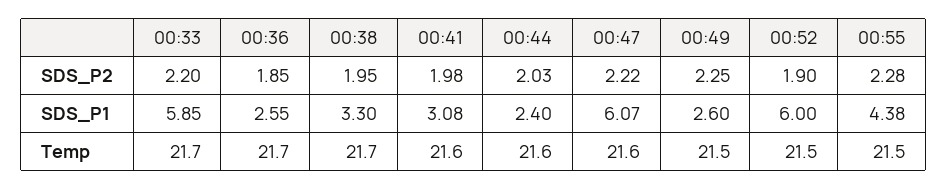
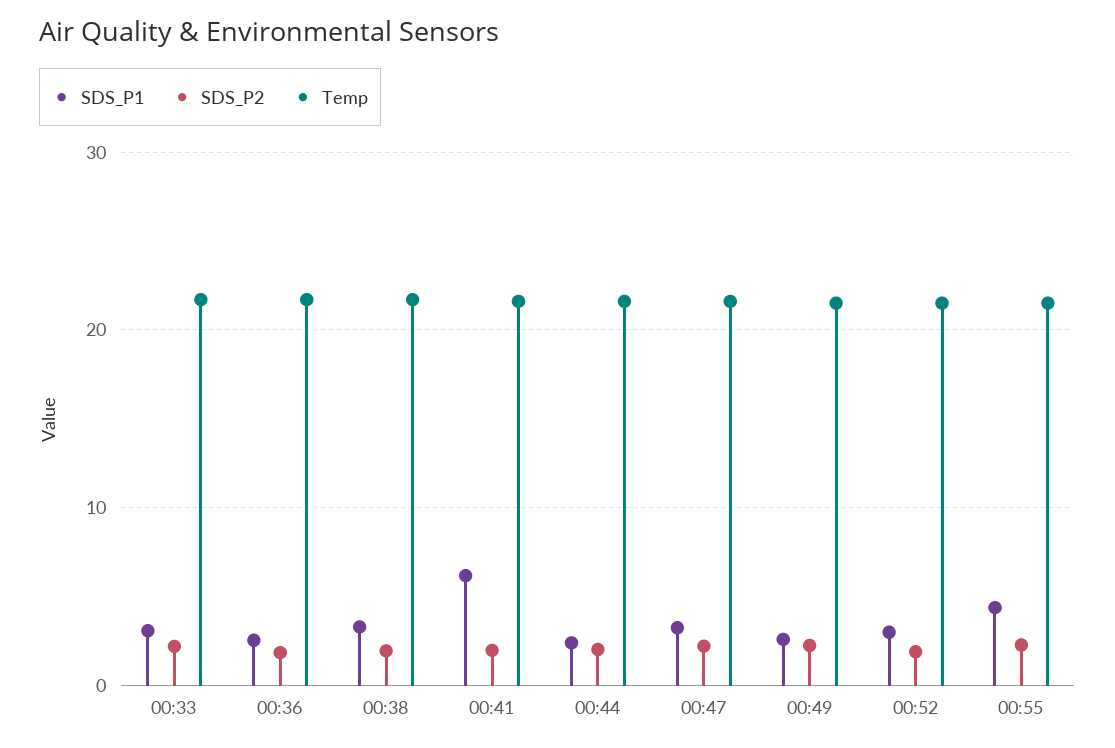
SDS_P1, 00:33: 5.85 -> 3
SDS_P1, 00:41: 3.08 -> 6
SDS_P1, 00:47: 6.07 -> 3
SDS_P1, 00:52: 6 -> 3

